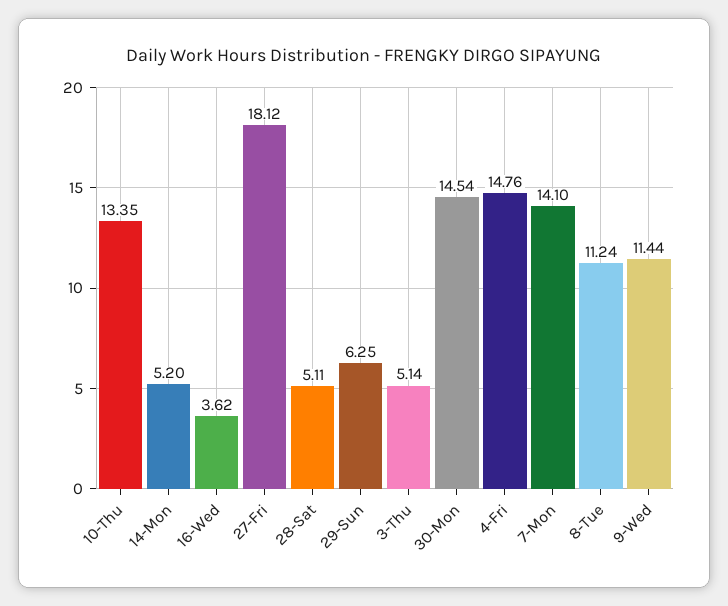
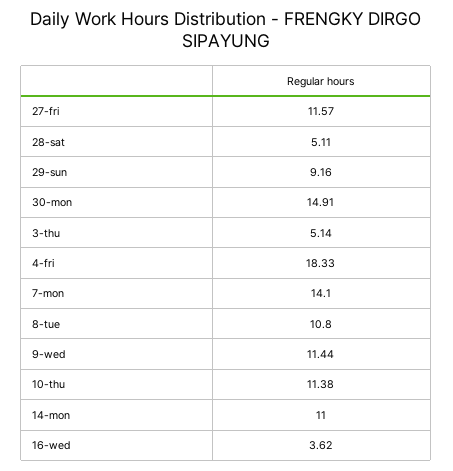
10-Thu: 13.35 -> 11.38
14-Mon: 5.2 -> 11
27-Fri: 18.12 -> 11.57
29-Sun: 6.25 -> 9.16
30-Mon: 14.54 -> 14.91
4-Fri: 14.76 -> 18.33
8-Tue: 11.24 -> 10.8

